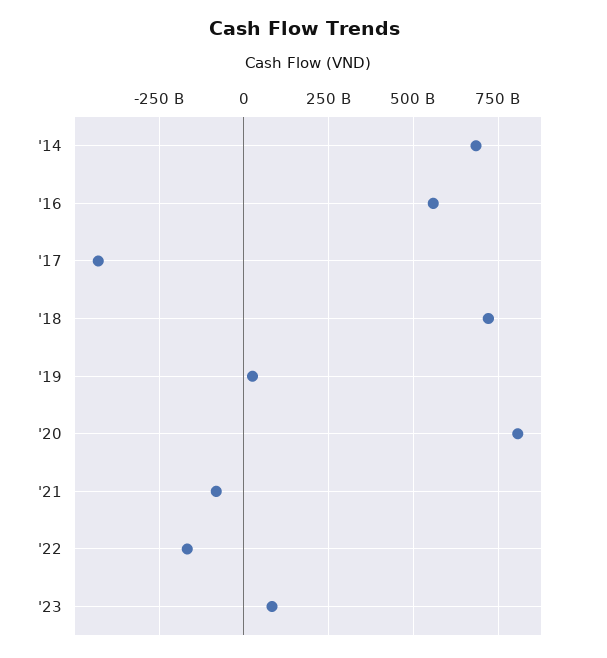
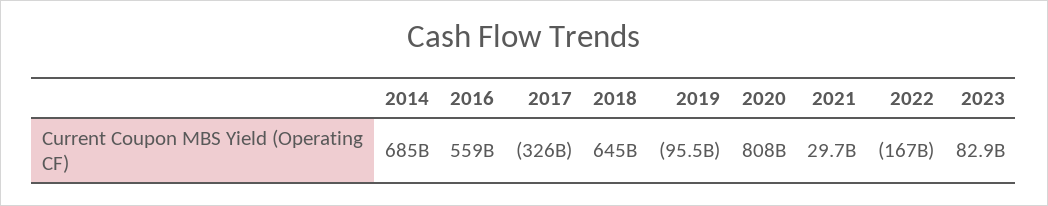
'17: -425000000000 -> -326000000000
'18: 725000000000 -> 645000000000
'19: 25000000000 -> -95500000000
'21: -75000000000 -> 29700000000

